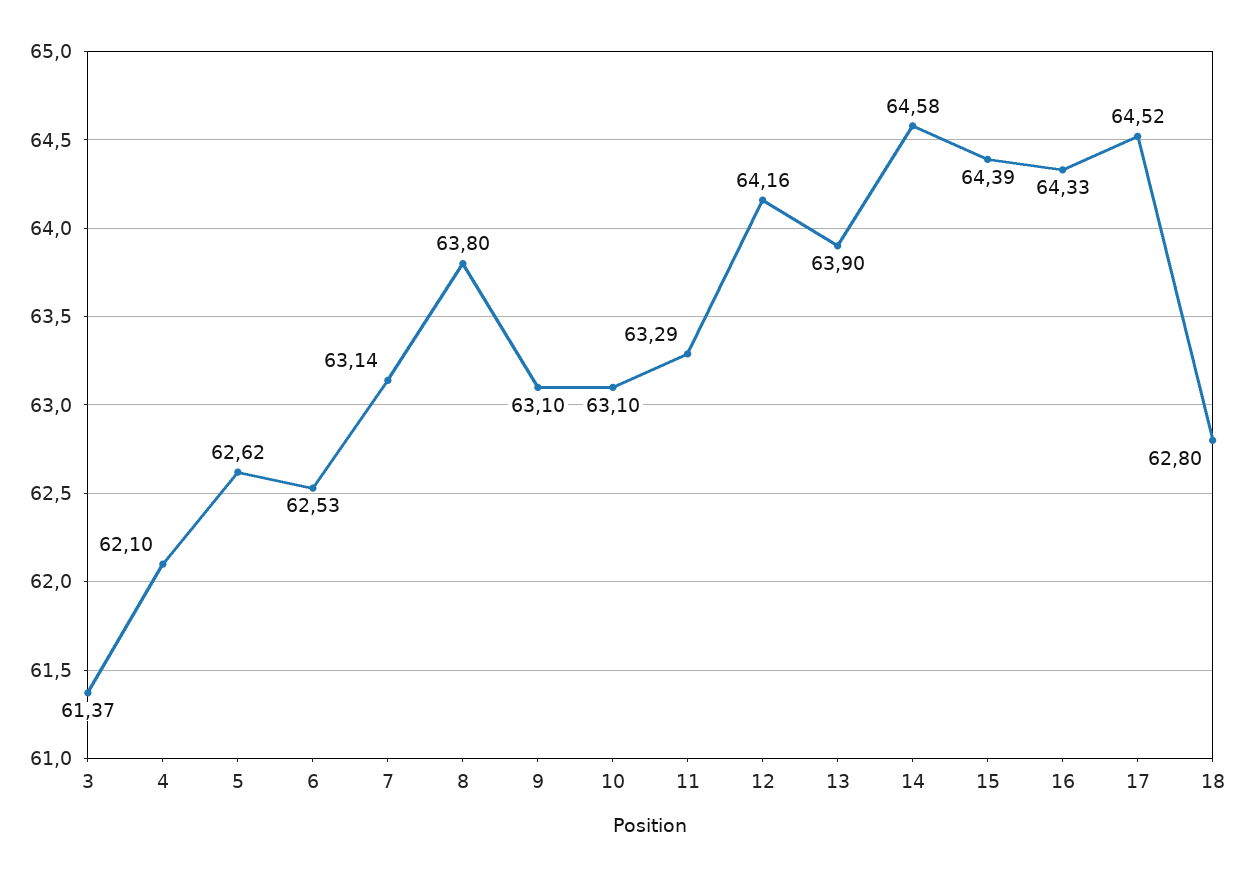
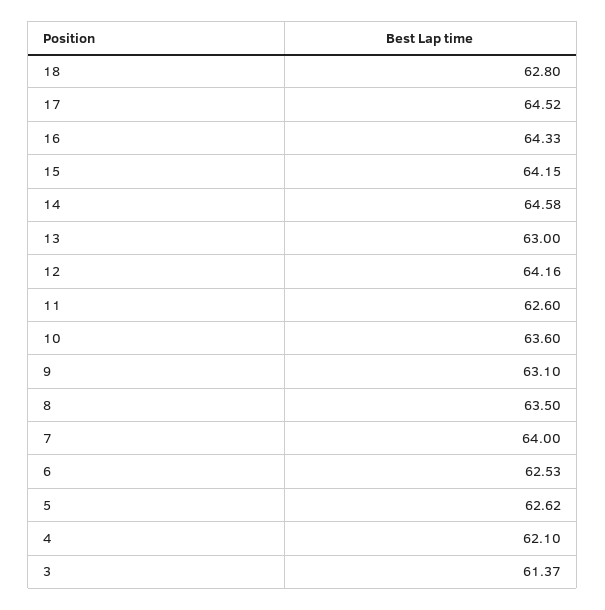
7: 63.14 -> 64
8: 63.8 -> 63.5
10: 63.1 -> 63.6
11: 63.29 -> 62.6
13: 63.9 -> 63
15: 64.39 -> 64.15

